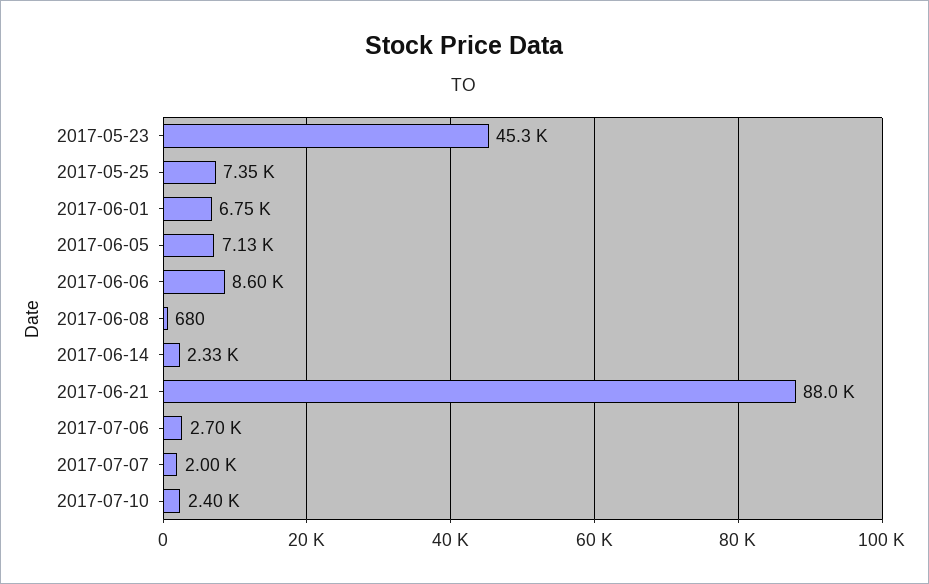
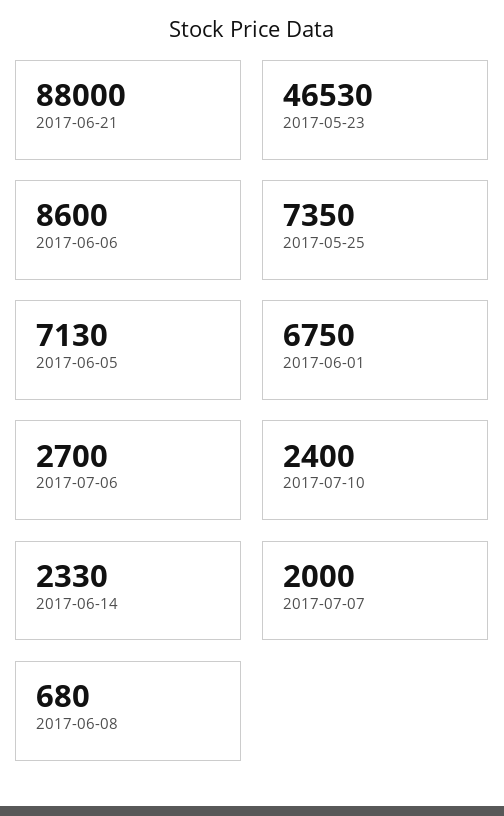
2017-05-23: 45300 -> 46530

